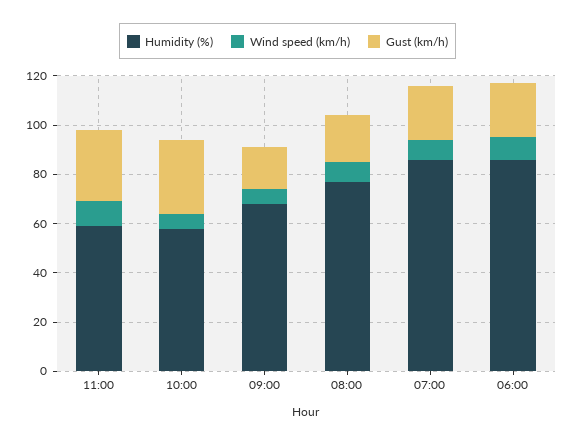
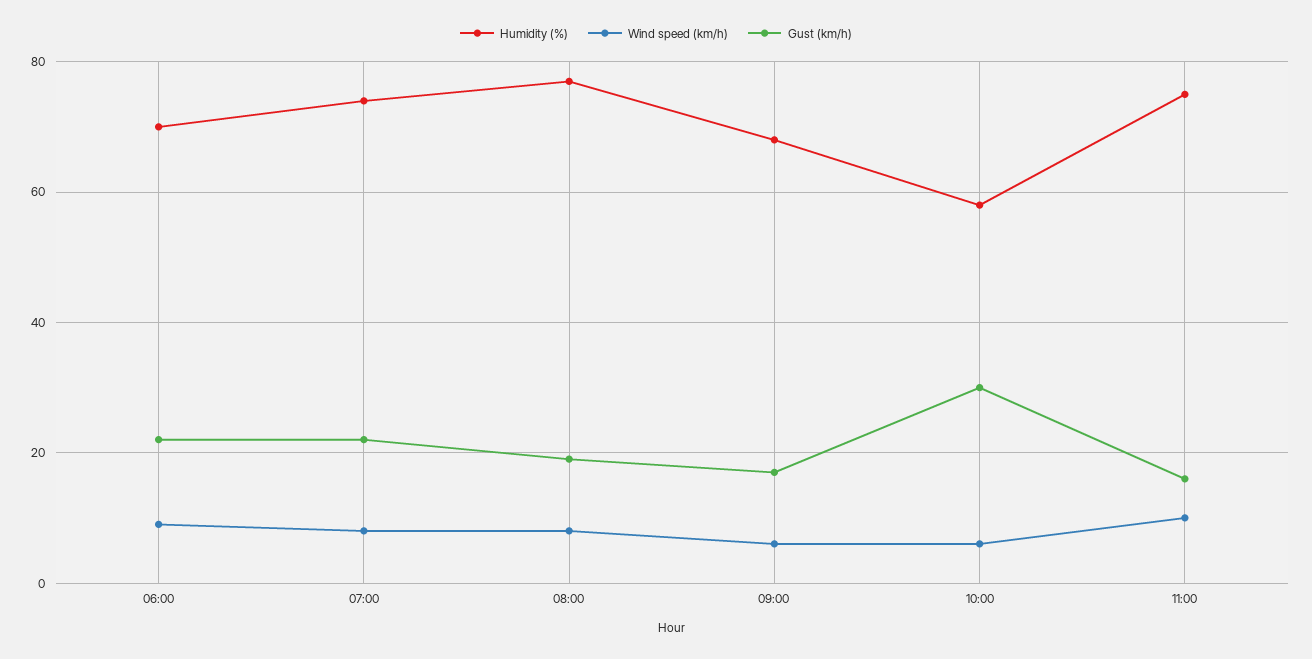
Humidity (%), 11:00: 60 -> 75
Gust (km/h), 11:00: 30 -> 15
Humidity (%), 07:00: 85 -> 75
Humidity (%), 06:00: 85 -> 70

